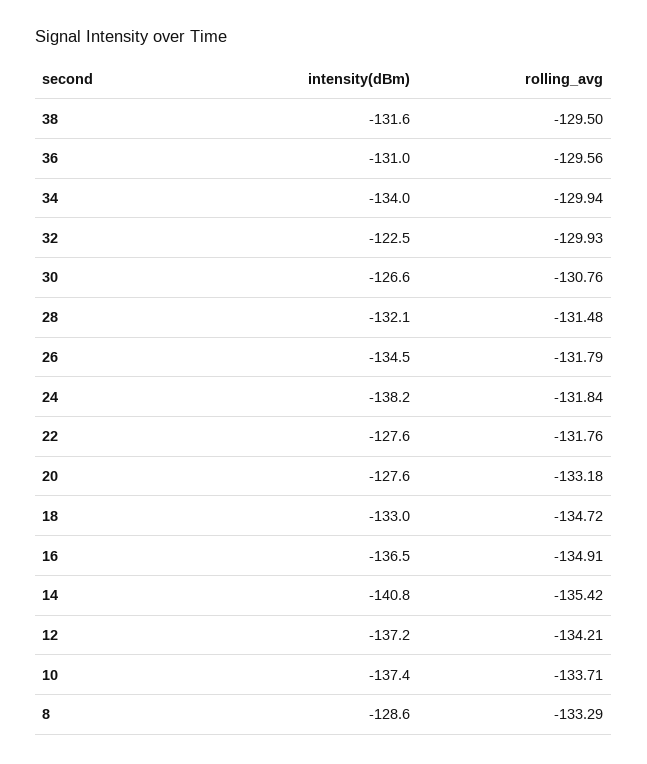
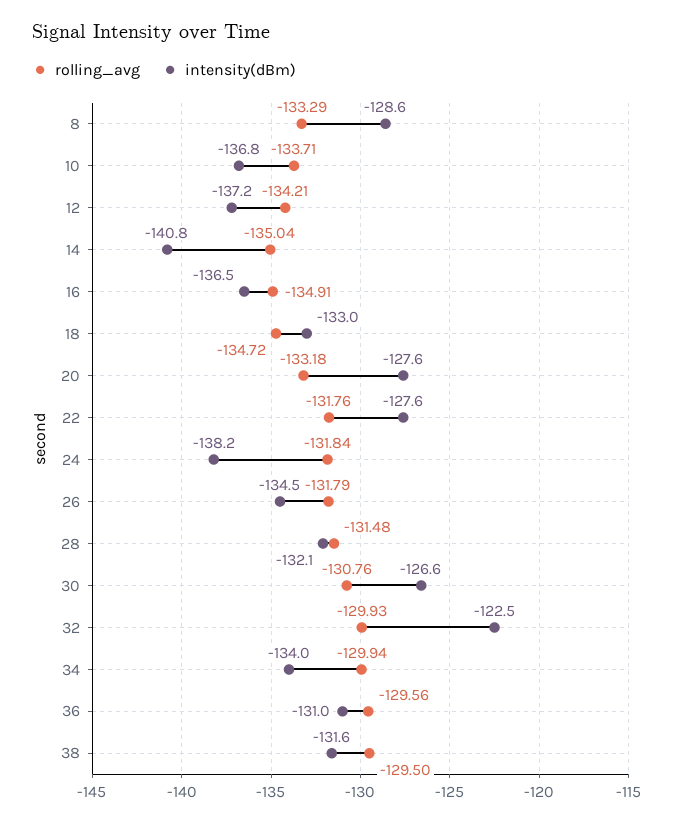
rolling_avg, 14: -135.42 -> -135.04
intensity(dBm), 10: -137.4 -> -136.8

